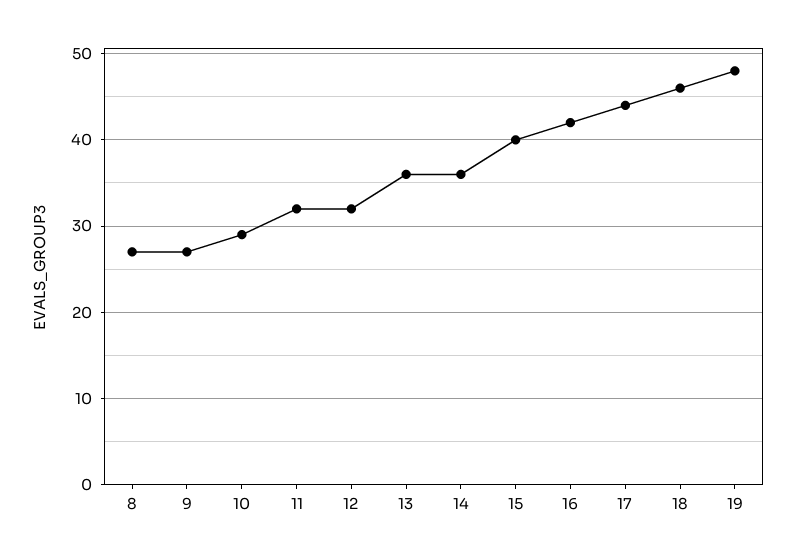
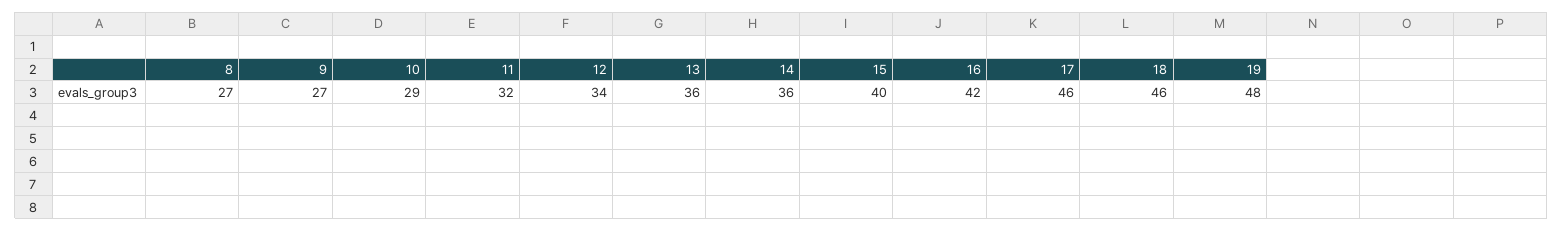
12: 32 -> 34
17: 44 -> 46

